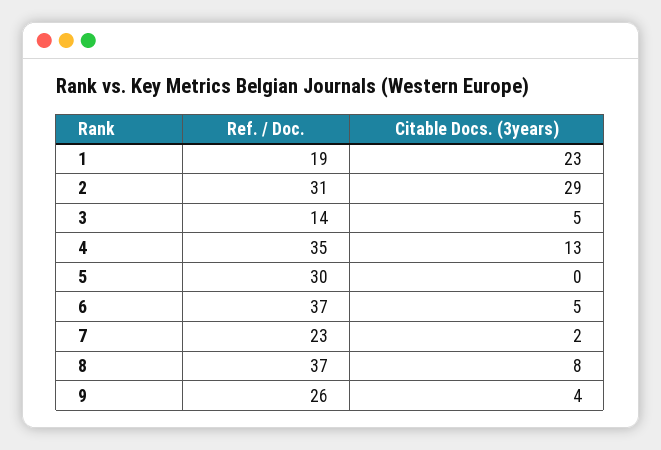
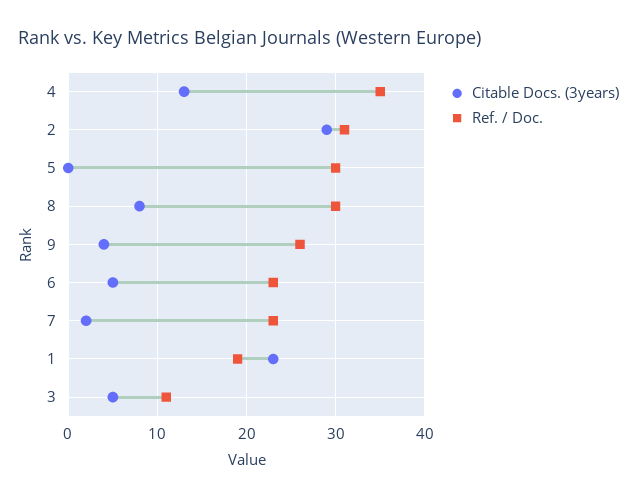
Ref. / Doc., 3: 14 -> 11
Ref. / Doc., 6: 37 -> 23
Ref. / Doc., 8: 37 -> 30

